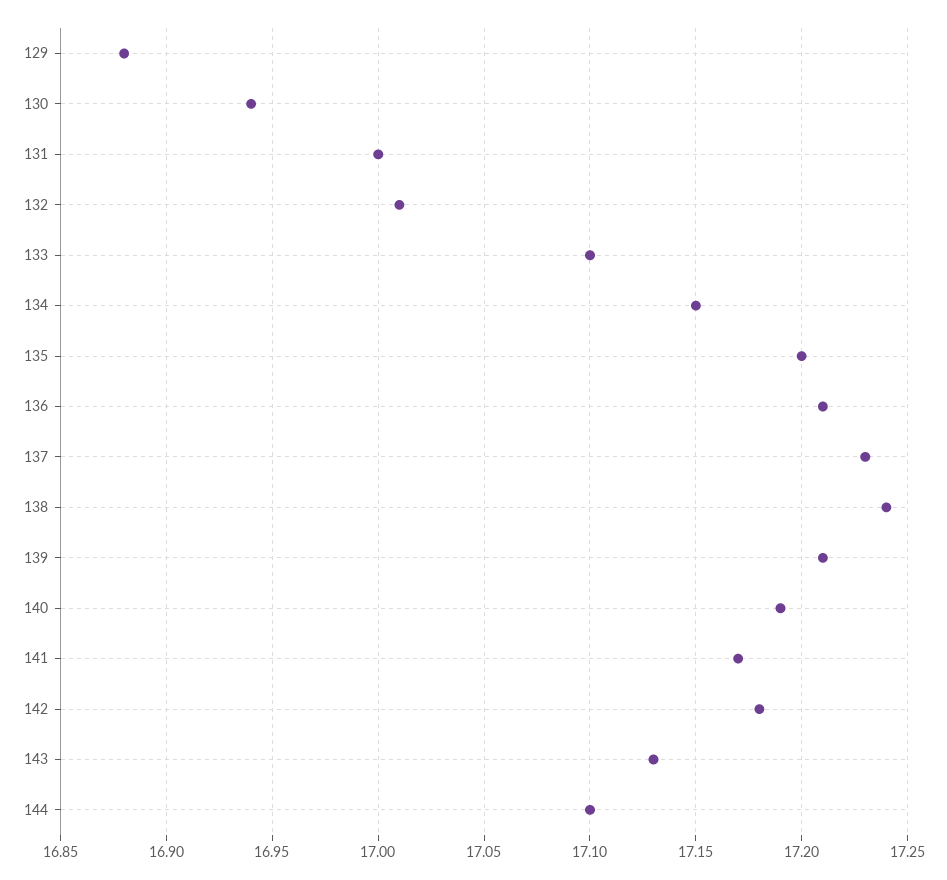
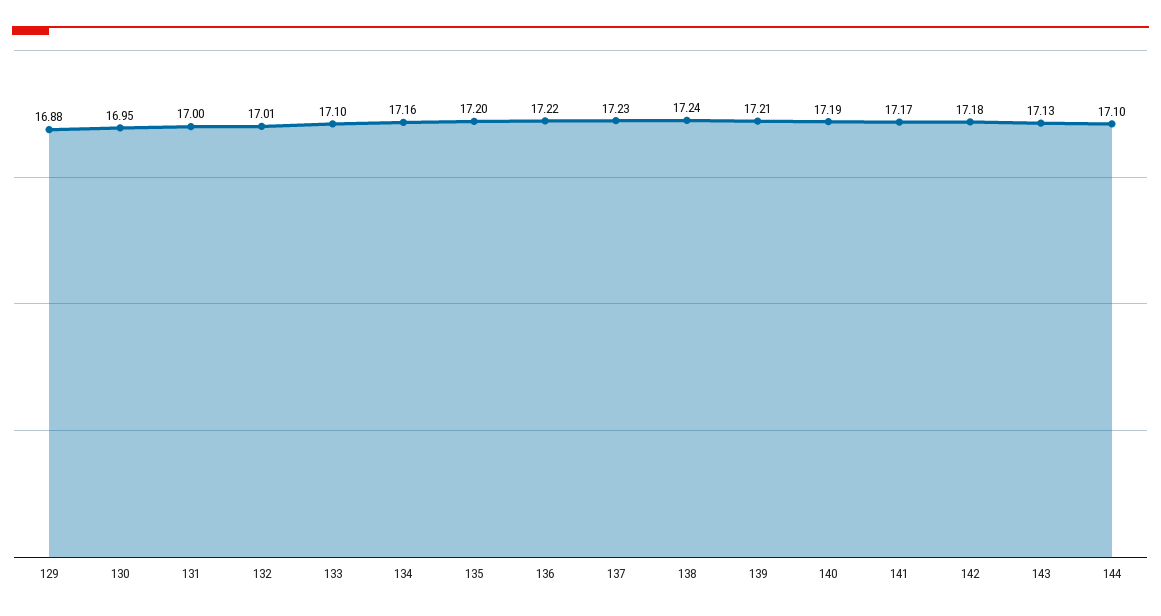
130: 16.94 -> 16.95
134: 17.15 -> 17.16
136: 17.21 -> 17.22

